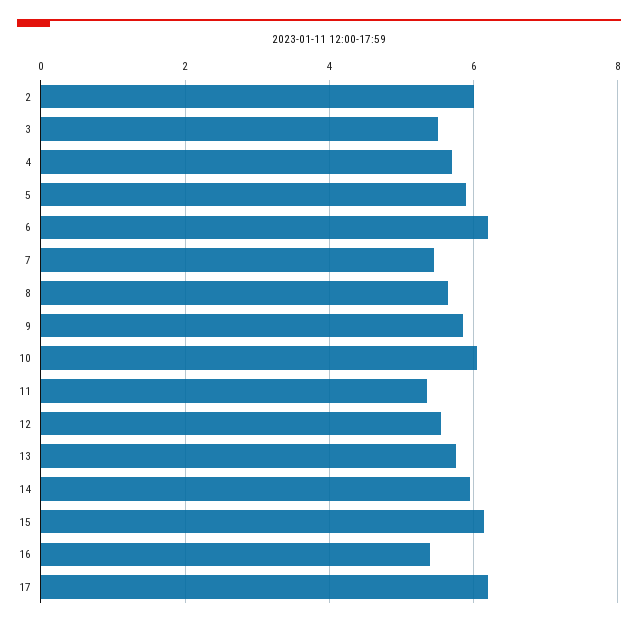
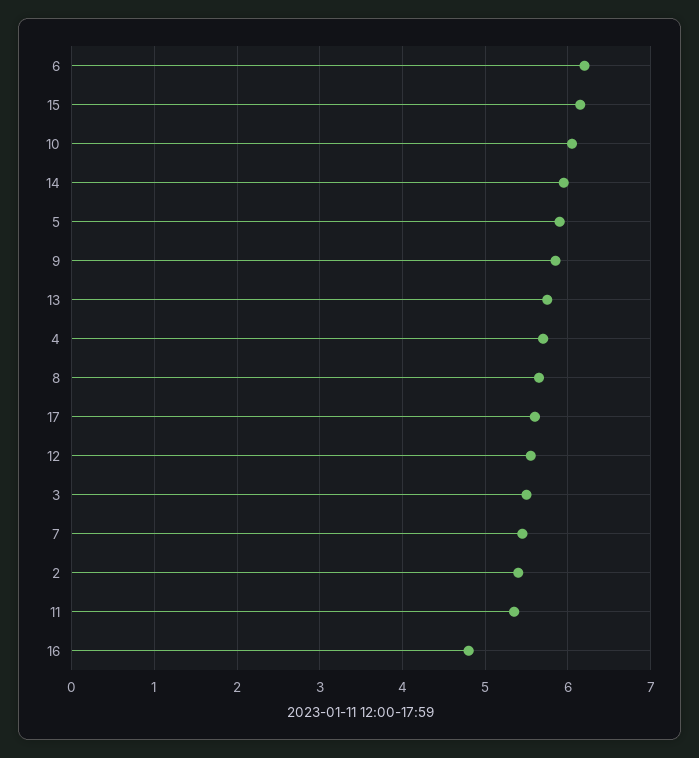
2: 6 -> 5.4
16: 5.4 -> 4.8
17: 6.2 -> 5.6

